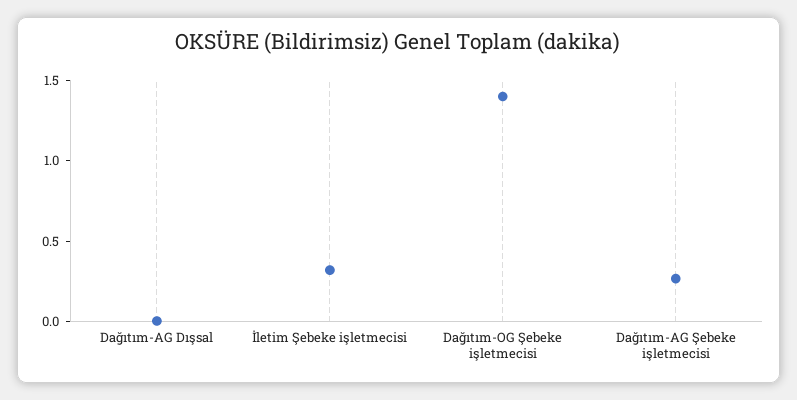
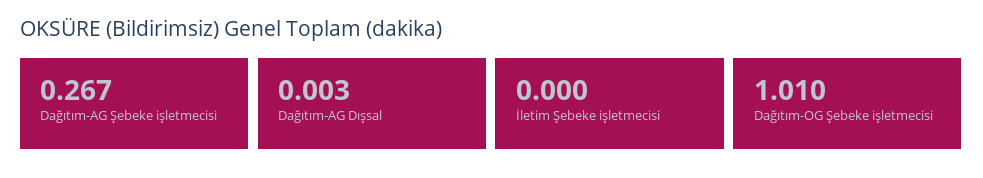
İletim Şebeke işletmecisi: 0.3 -> 0
Dağıtım-OG Şebeke işletmecisi: 1.4 -> 1.01

